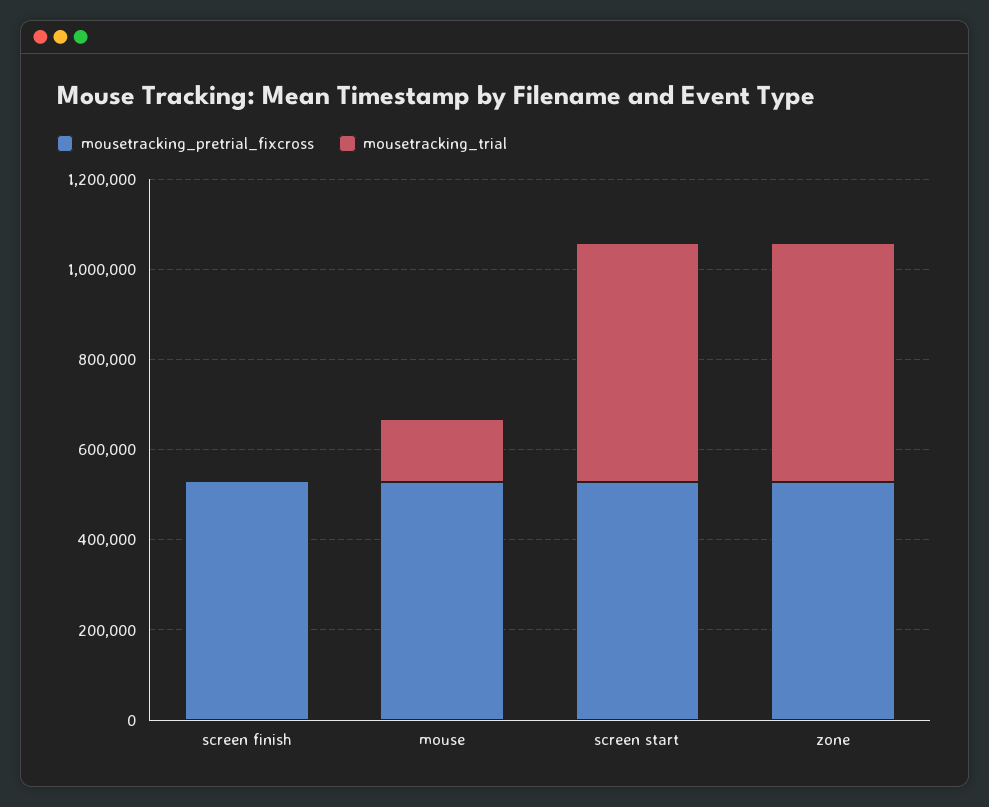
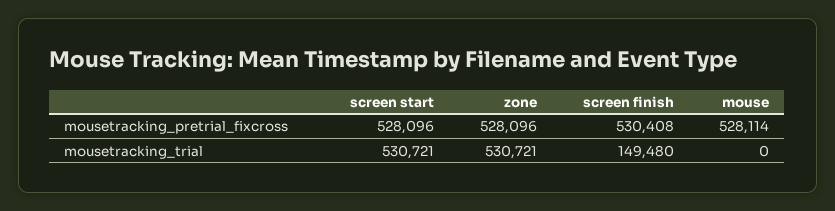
mousetracking_trial, screen finish: 0 -> 149480
mousetracking_trial, mouse: 150000 -> 0

